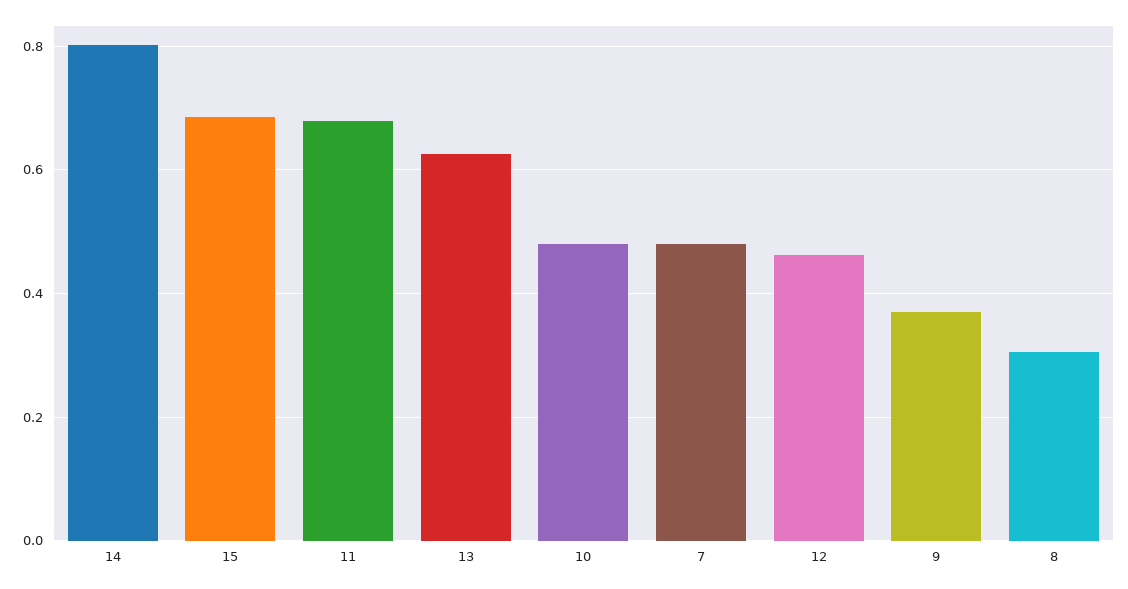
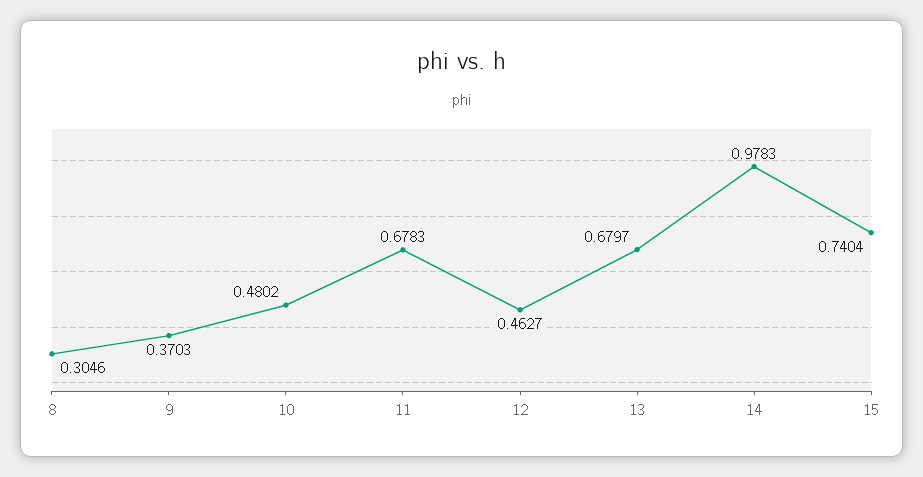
14: 0.8 -> 0.9783
15: 0.68 -> 0.7404
13: 0.62 -> 0.6797
7: 0.48 -> none

